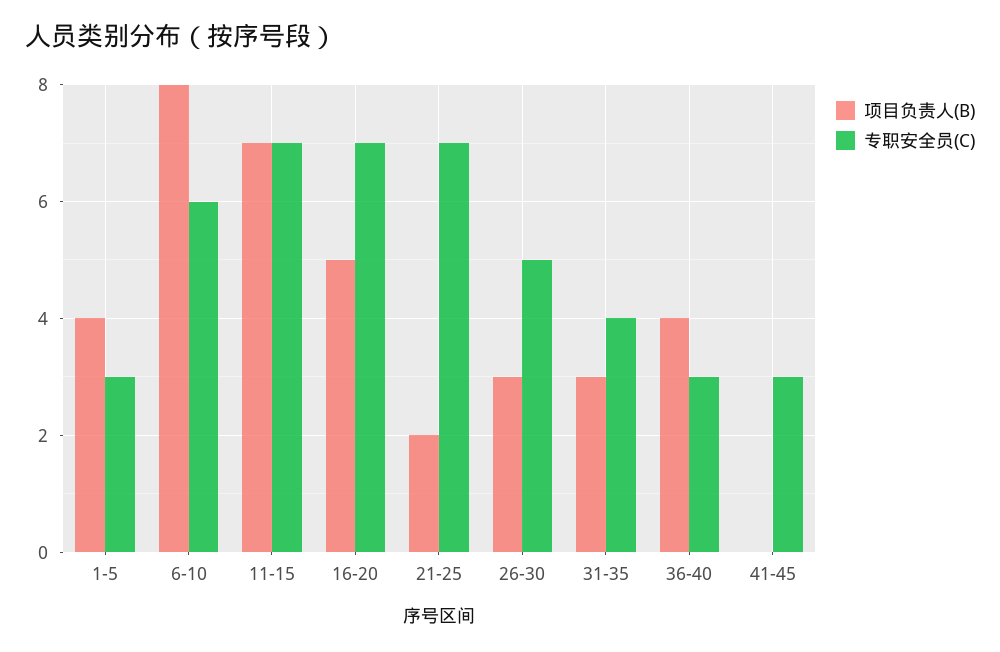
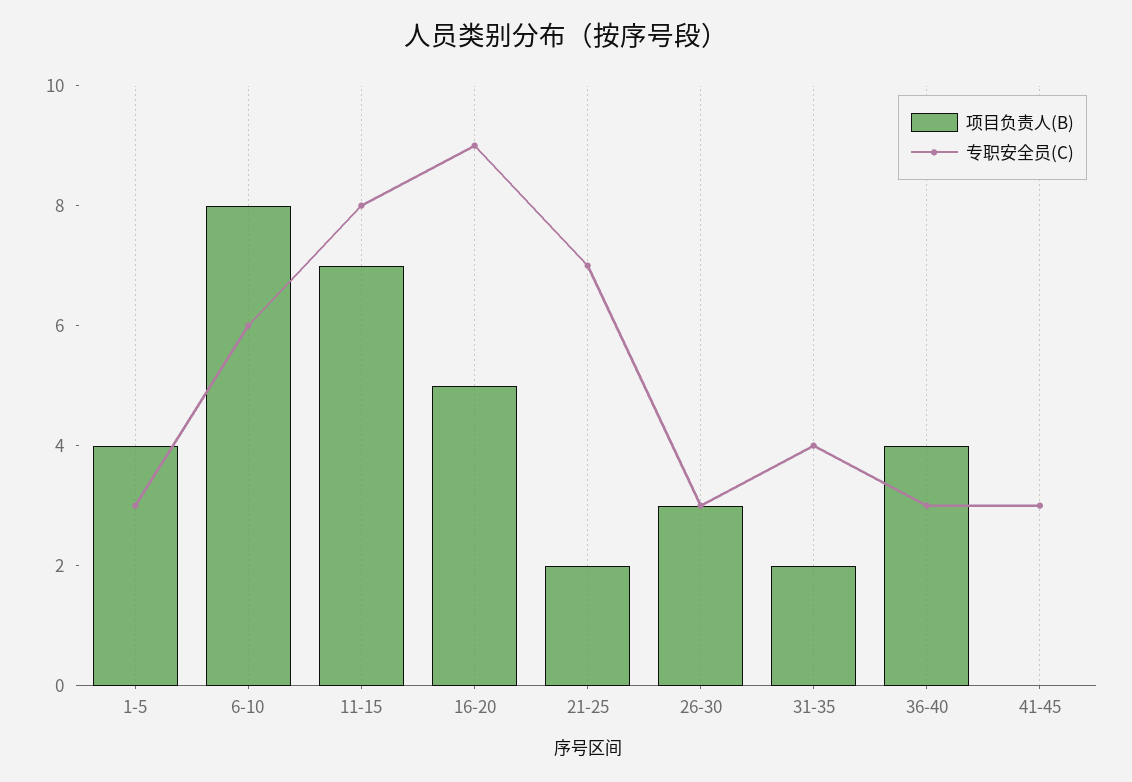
专职安全员(C), 11-15: 7 -> 8
专职安全员(C), 16-20: 7 -> 9
专职安全员(C), 26-30: 5 -> 3
项目负责人(B), 31-35: 3 -> 2

